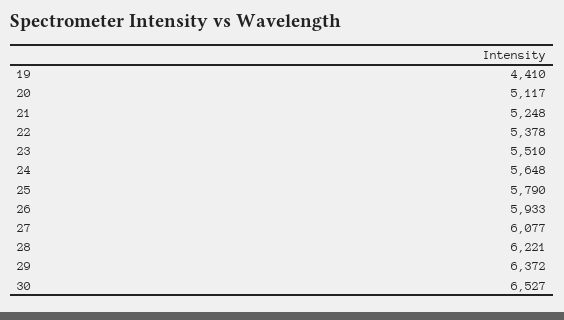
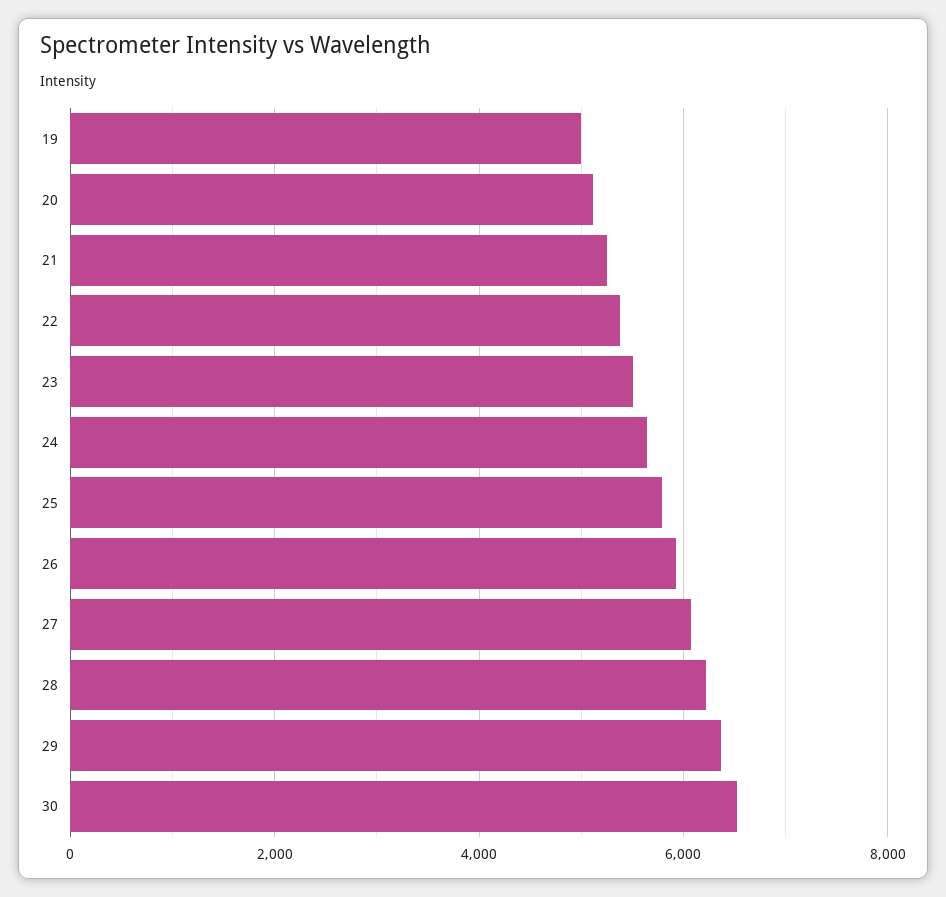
19: 4410 -> 5000

